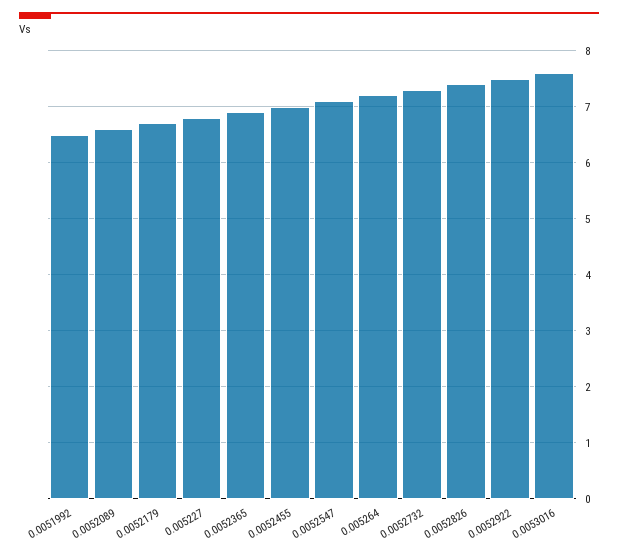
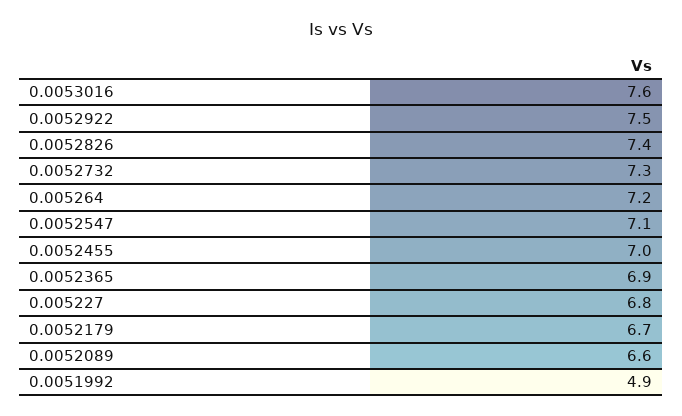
0.0051992: 6.5 -> 4.9

